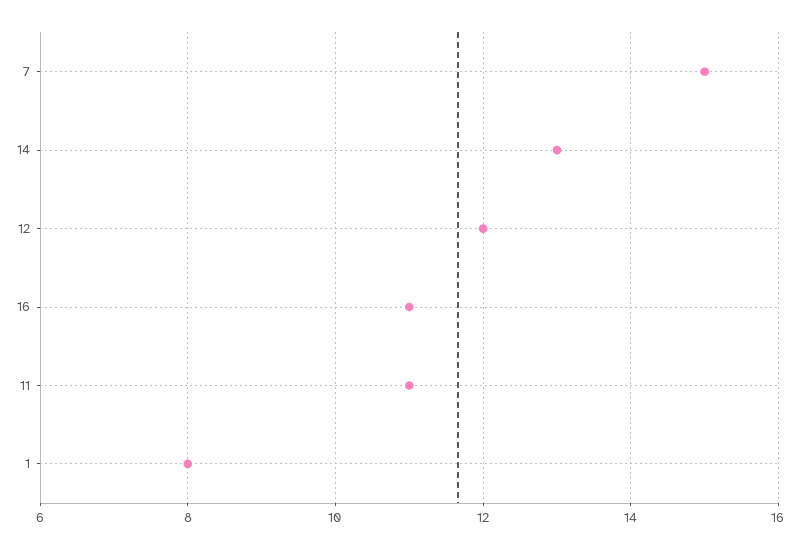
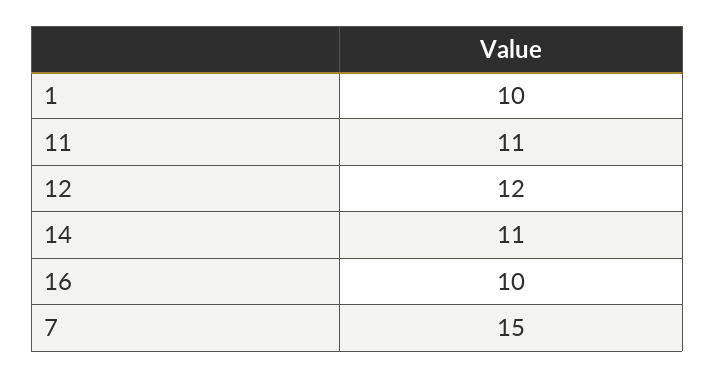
14: 13 -> 11
16: 11 -> 10
1: 8 -> 10

